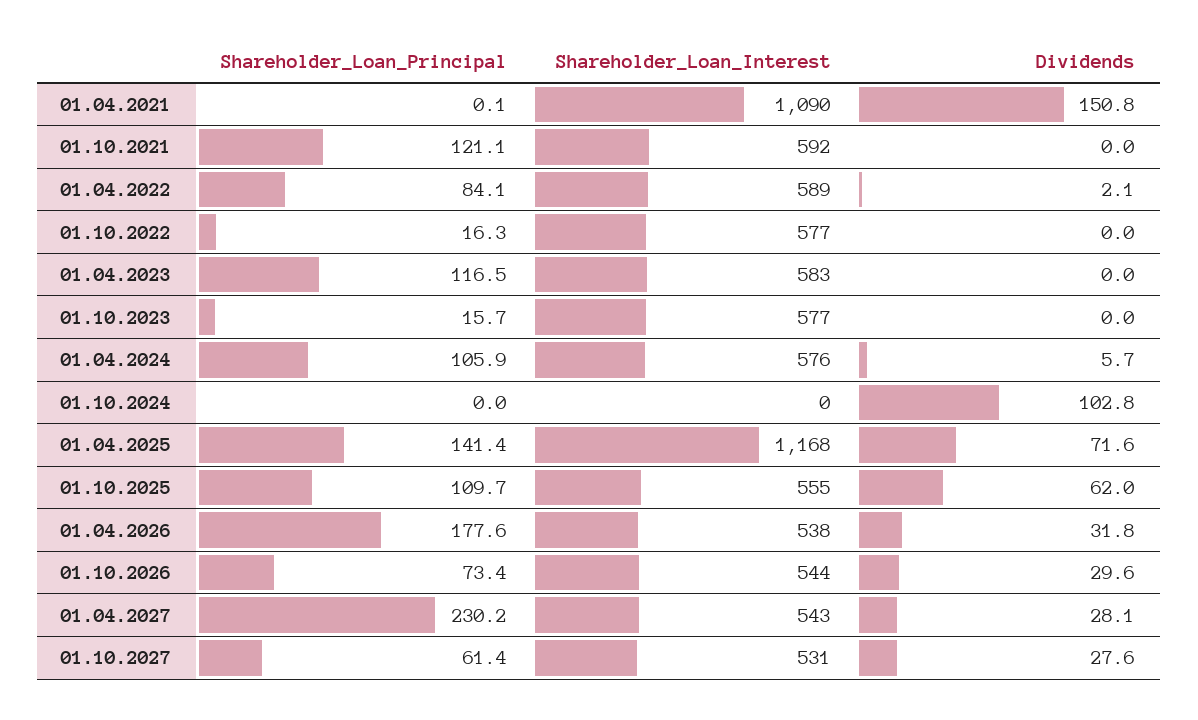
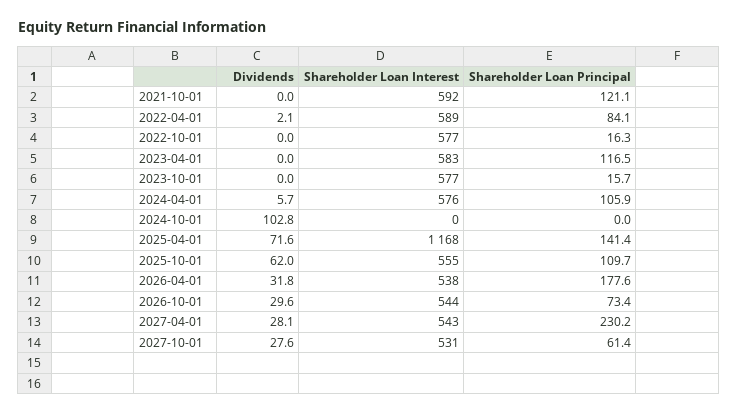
Shareholder_Loan_Principal, 01.04.2021: 0.1 -> none
Shareholder_Loan_Interest, 01.04.2021: 1090 -> none
Dividends, 01.04.2021: 150.8 -> none

